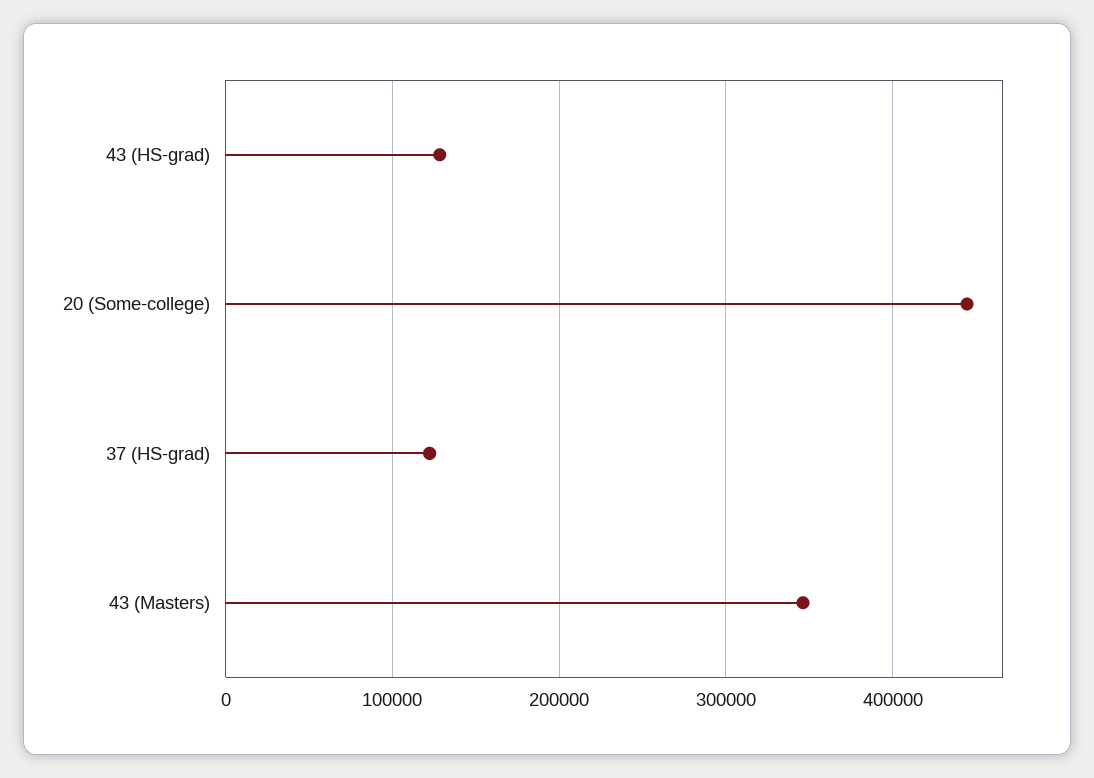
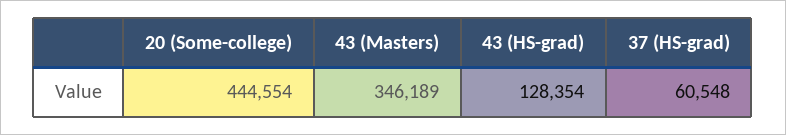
37 (HS-grad): 120000 -> 60548

